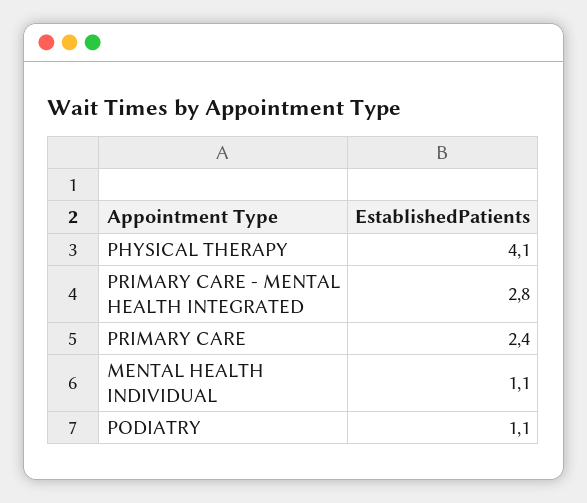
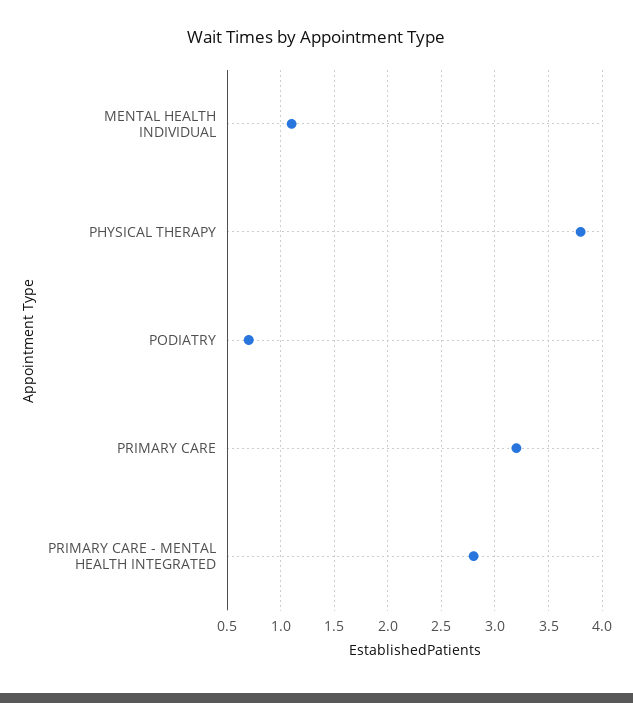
PHYSICAL THERAPY: 4.1 -> 3.8
PRIMARY CARE: 2.4 -> 3.2
PODIATRY: 1.1 -> 0.7

